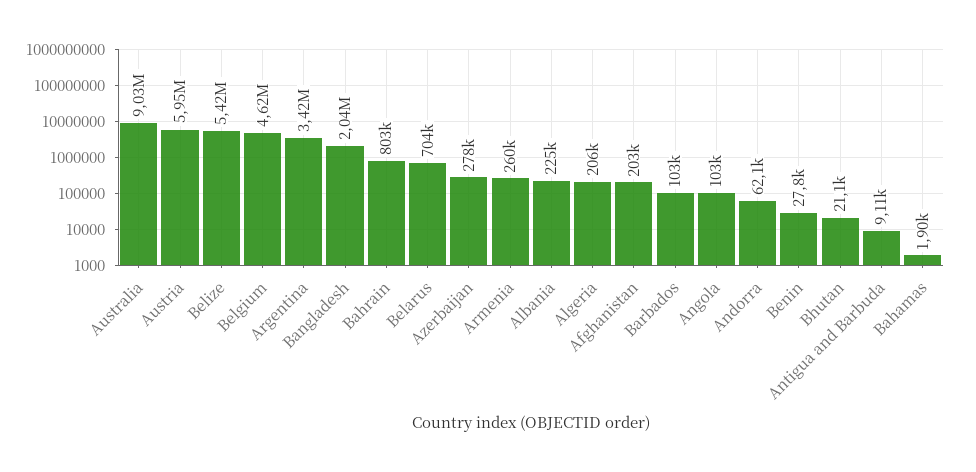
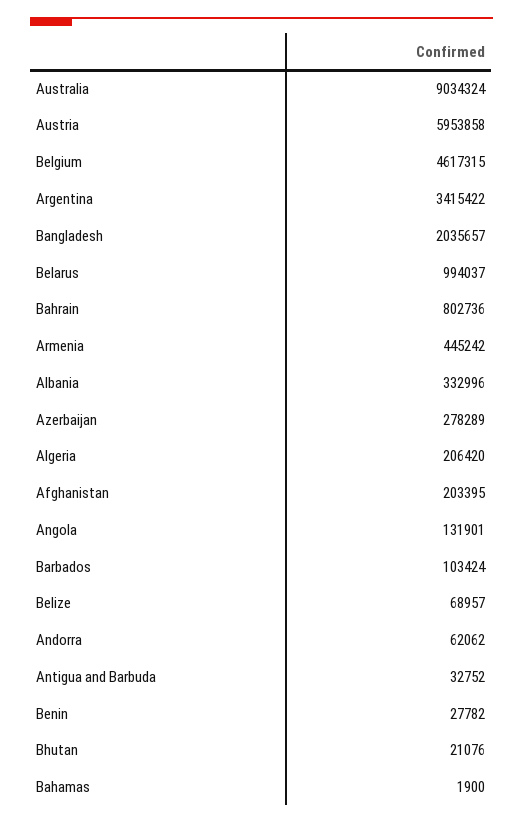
Belize: 5420000 -> 68957
Belarus: 704000 -> 994037
Armenia: 260000 -> 445242
Albania: 225000 -> 332996
Angola: 103000 -> 131901
Antigua and Barbuda: 9110 -> 32752

